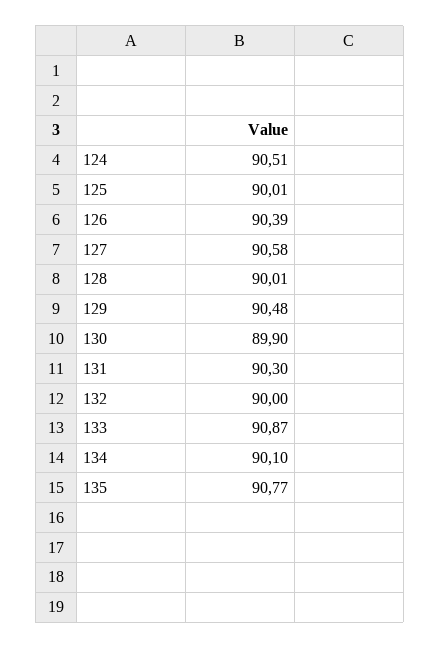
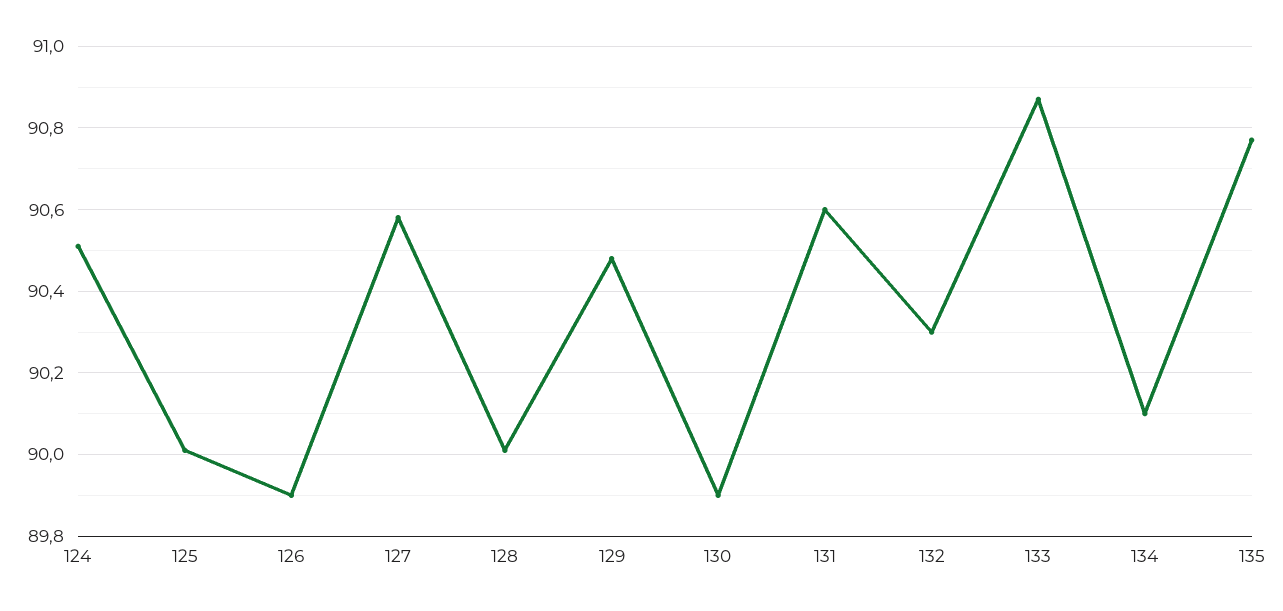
126: 90.39 -> 89.9
131: 90.3 -> 90.6
132: 90 -> 90.3

